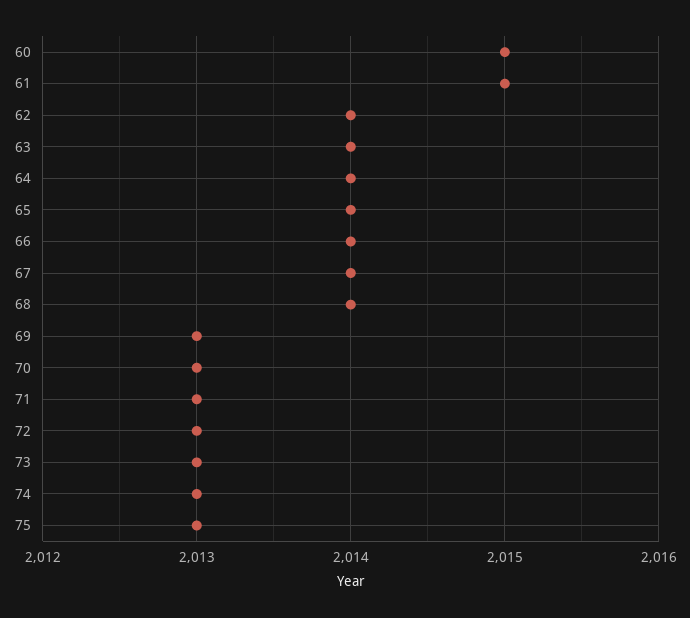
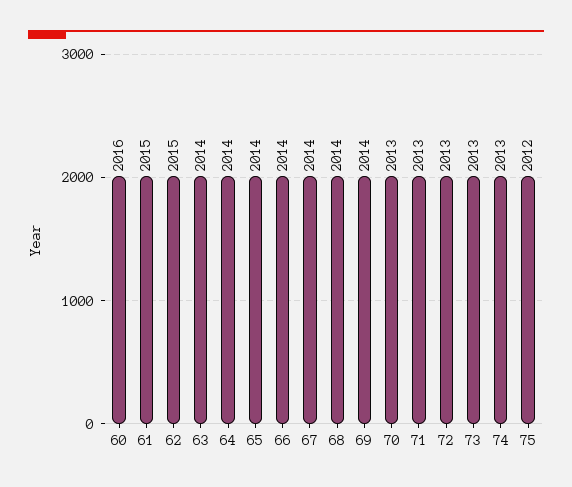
60: 2015 -> 2016
62: 2014 -> 2015
69: 2013 -> 2014
75: 2013 -> 2012

